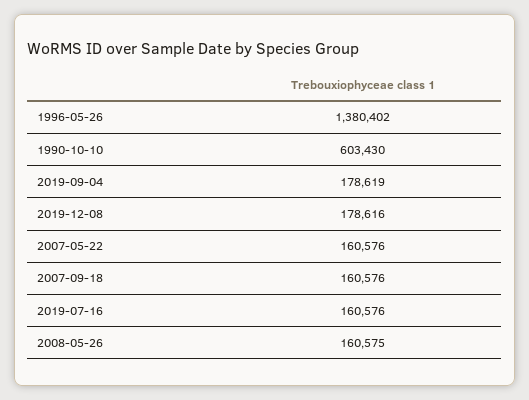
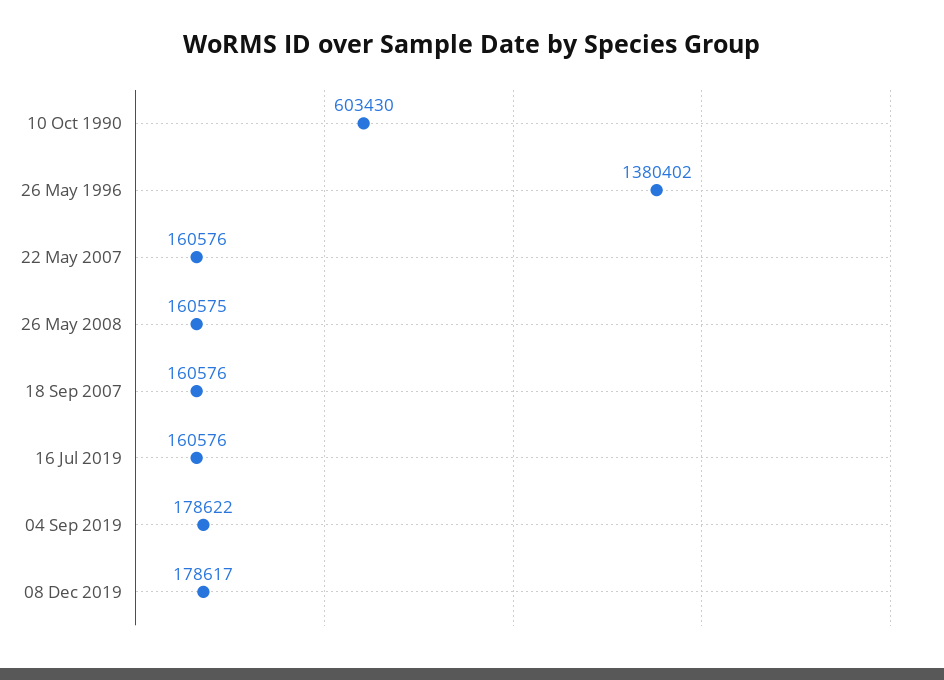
2019-09-04: 178619 -> 178622
2019-12-08: 178616 -> 178617

